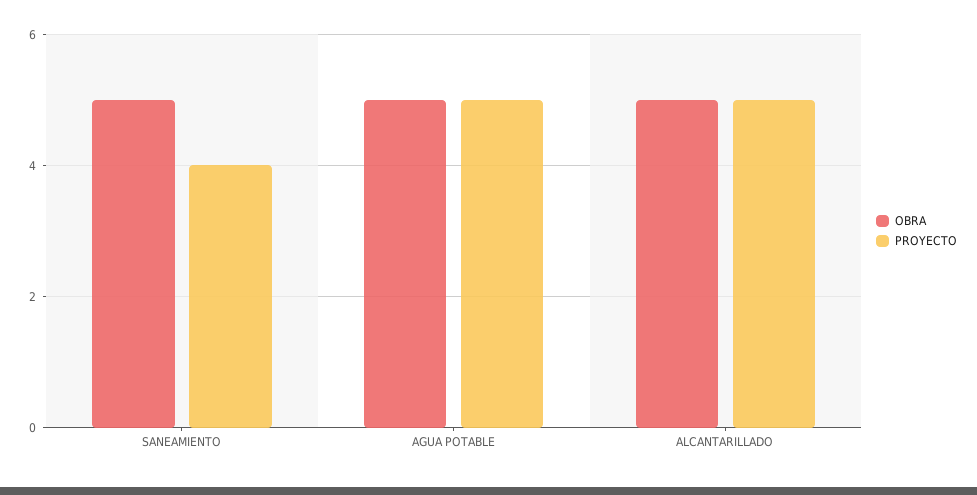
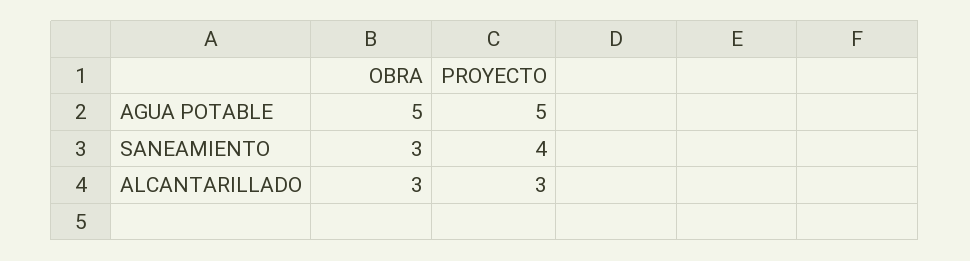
OBRA, SANEAMIENTO: 5 -> 3
OBRA, ALCANTARILLADO: 5 -> 3
PROYECTO, ALCANTARILLADO: 5 -> 3

